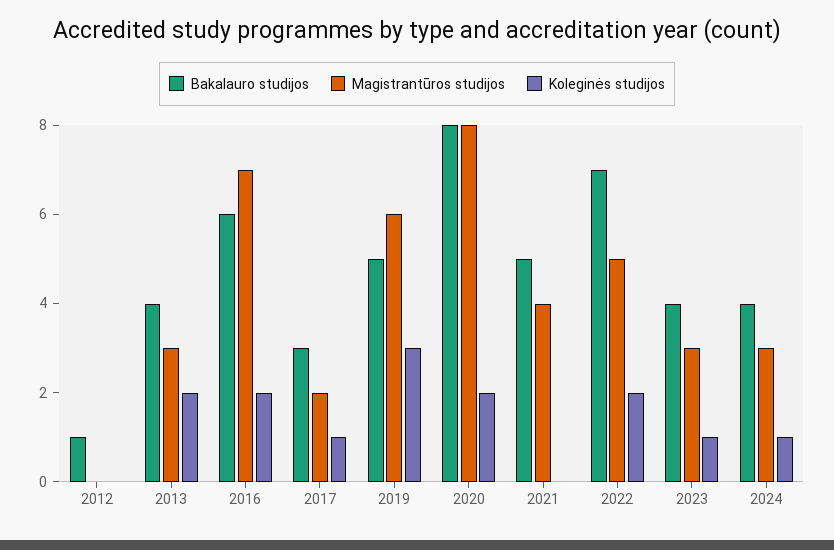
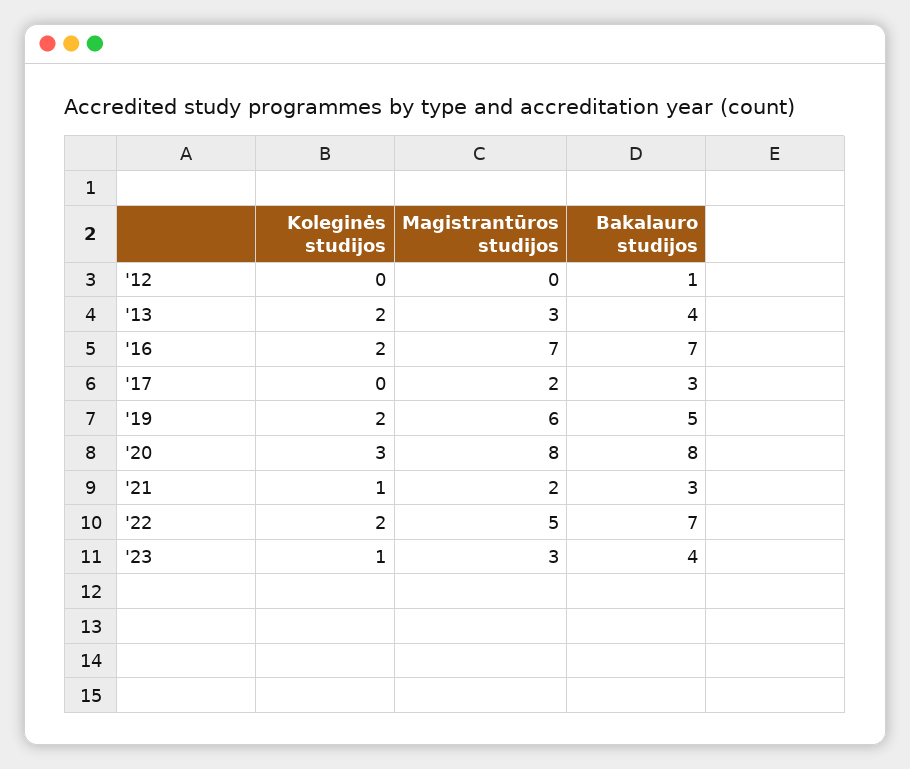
Bakalauro studijos, 2016: 6 -> 7
Koleginės studijos, 2017: 1 -> 0
Koleginės studijos, 2019: 3 -> 2
Koleginės studijos, 2020: 2 -> 3
Bakalauro studijos, 2021: 5 -> 3
Magistrantūros studijos, 2021: 4 -> 2
Koleginės studijos, 2021: 0 -> 1
Bakalauro studijos, 2024: 4 -> none
Magistrantūros studijos, 2024: 3 -> none
Koleginės studijos, 2024: 1 -> none

